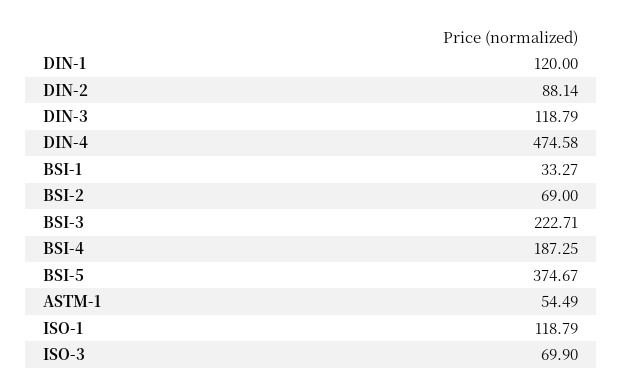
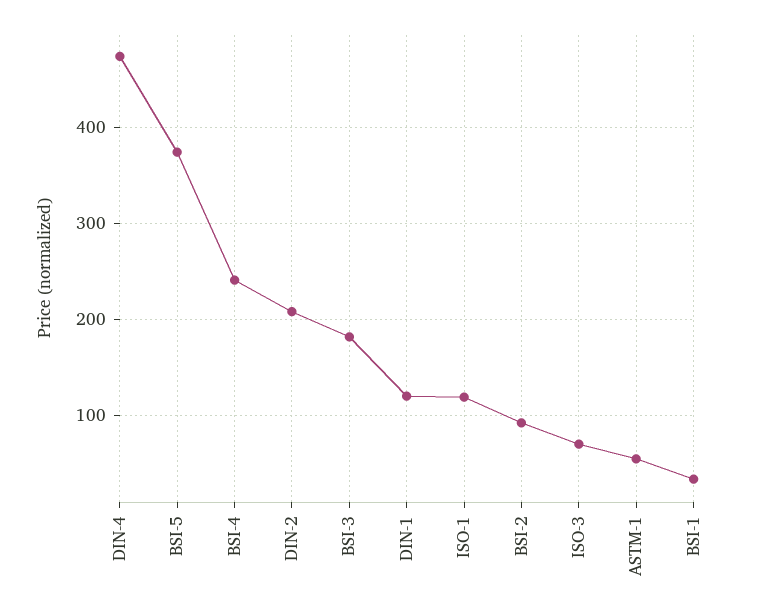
DIN-2: 88.14 -> 210
DIN-3: 118.79 -> none
BSI-2: 69 -> 90
BSI-3: 222.71 -> 180
BSI-4: 187.25 -> 240

